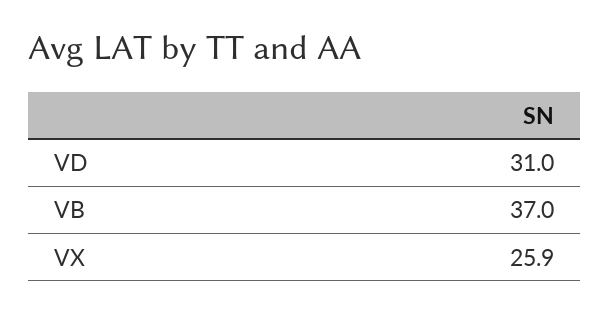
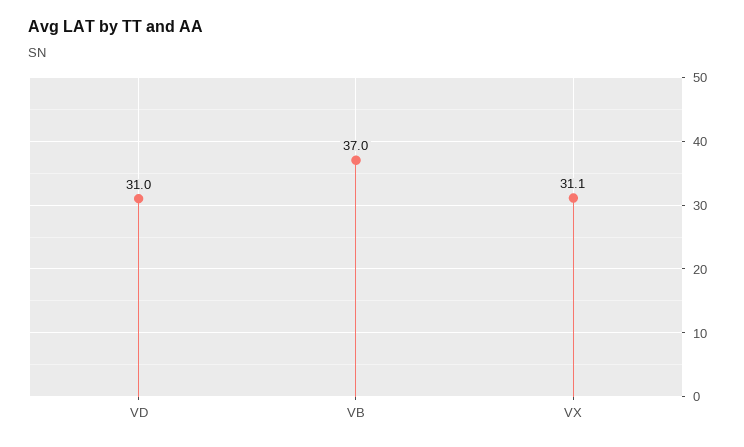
VX: 25.9 -> 31.1

